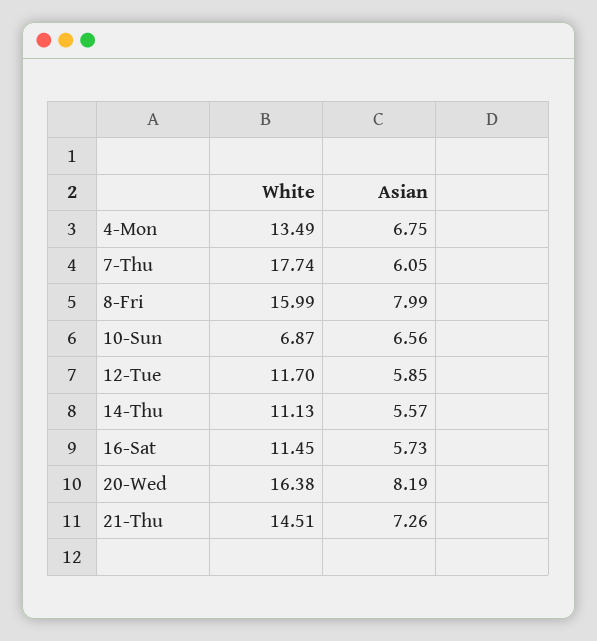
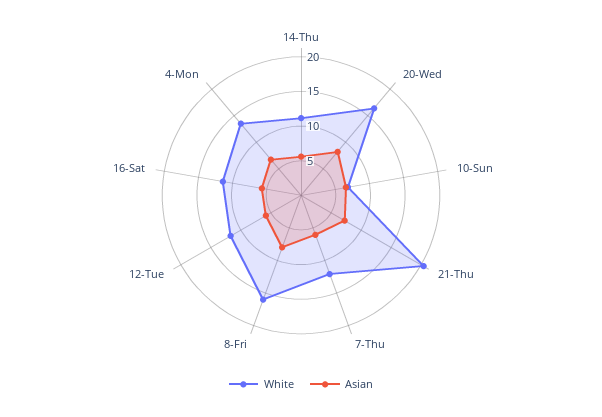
White, 7-Thu: 17.74 -> 12.5
White, 21-Thu: 14.51 -> 20

